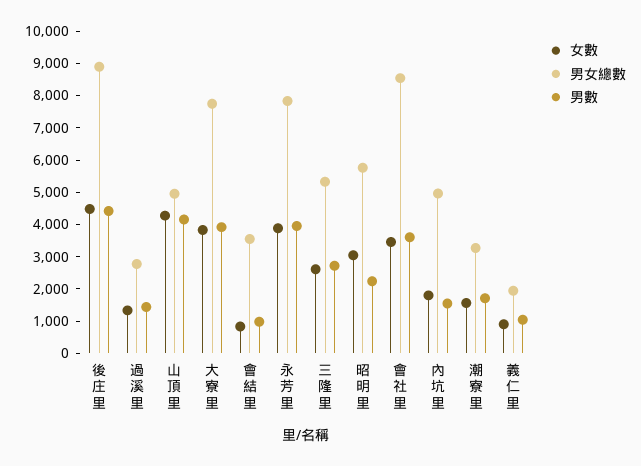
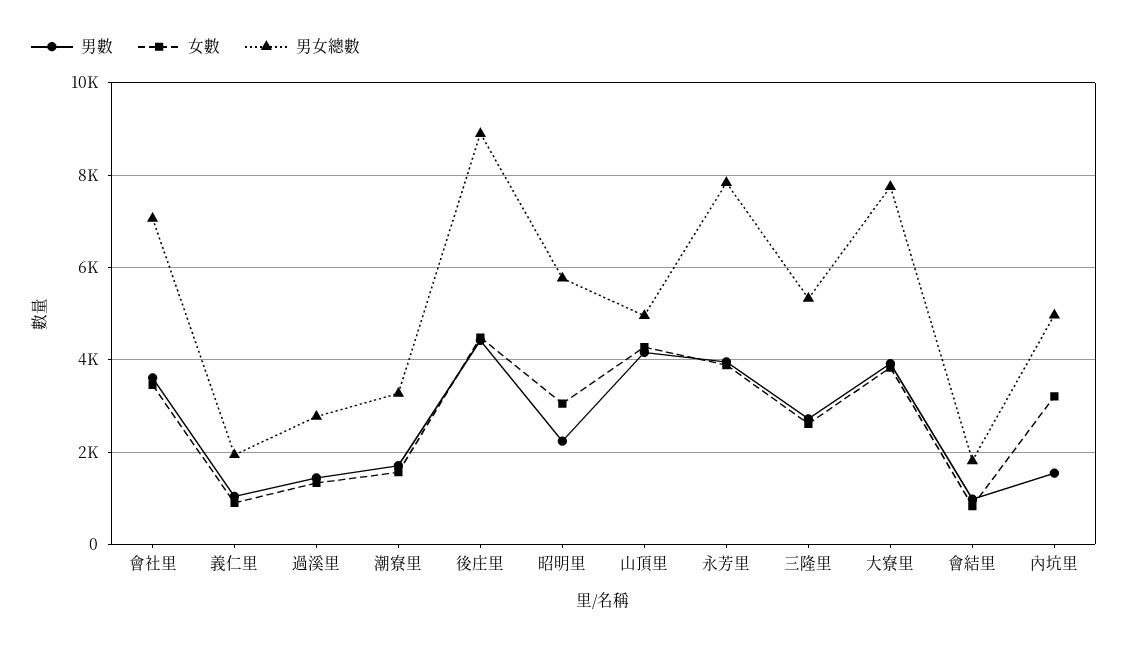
男女總數, 會結里: 3500 -> 1800
男女總數, 會社里: 8500 -> 7000
女數, 內坑里: 1750 -> 3200

